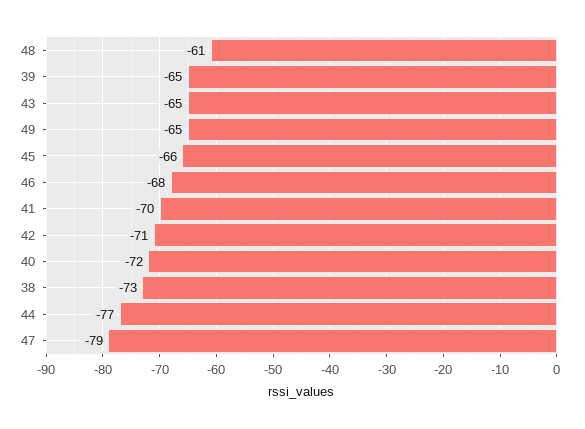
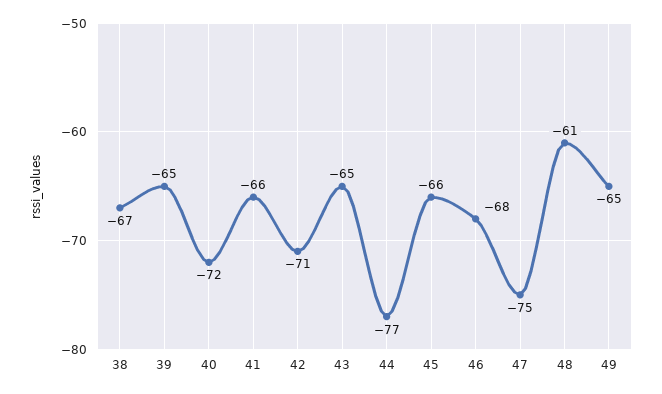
41: -70 -> -66
38: -73 -> -67
47: -79 -> -75

